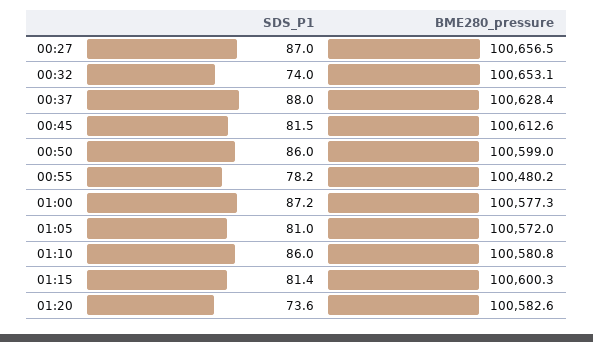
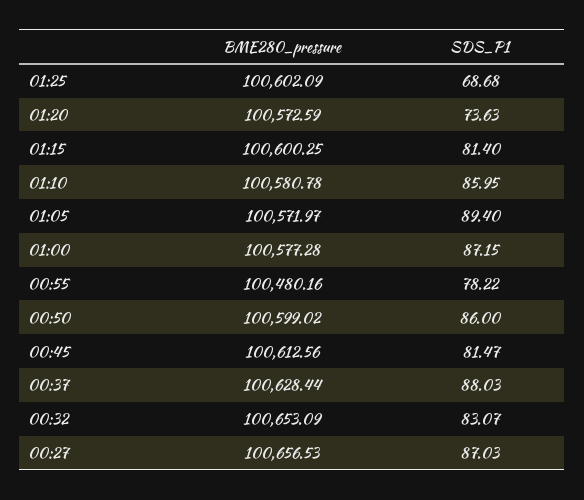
SDS_P1, 00:32: 74 -> 83.07
SDS_P1, 01:05: 81 -> 89.4
BME280_pressure, 01:20: 100582.6 -> 100572.59
BME280_pressure, 01:25: none -> 100602.09
SDS_P1, 01:25: none -> 68.68

